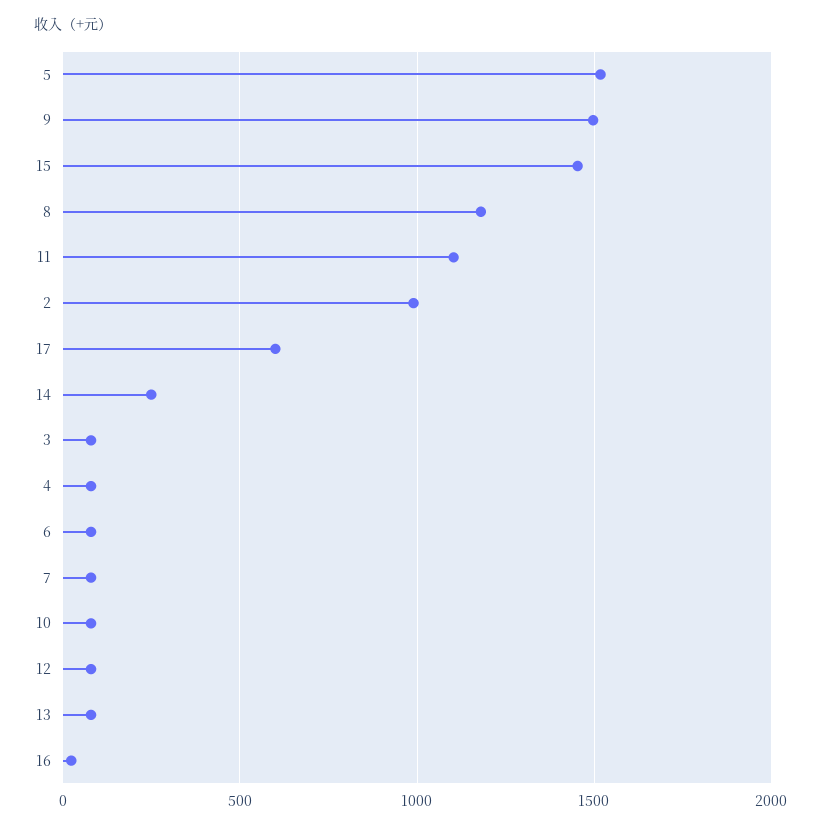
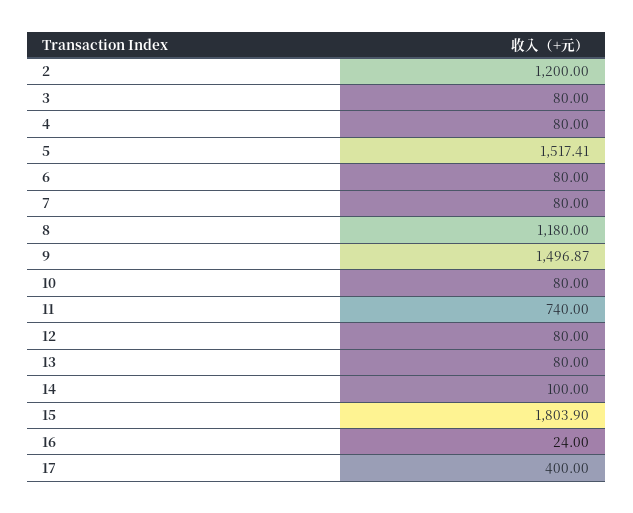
15: 1450 -> 1803.9
11: 1100 -> 740
2: 1000 -> 1200
17: 600 -> 400
14: 250 -> 100

